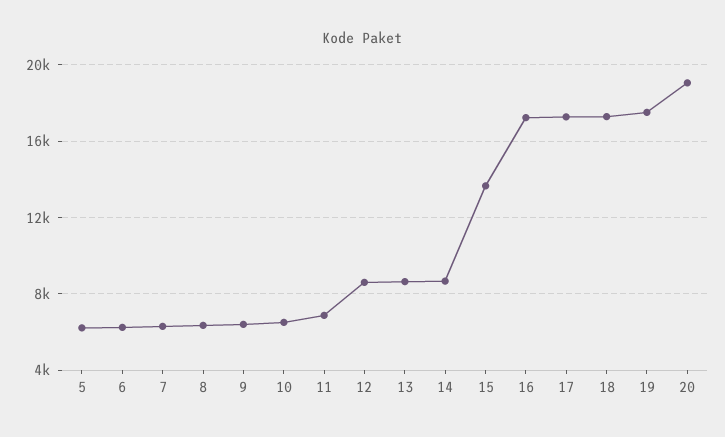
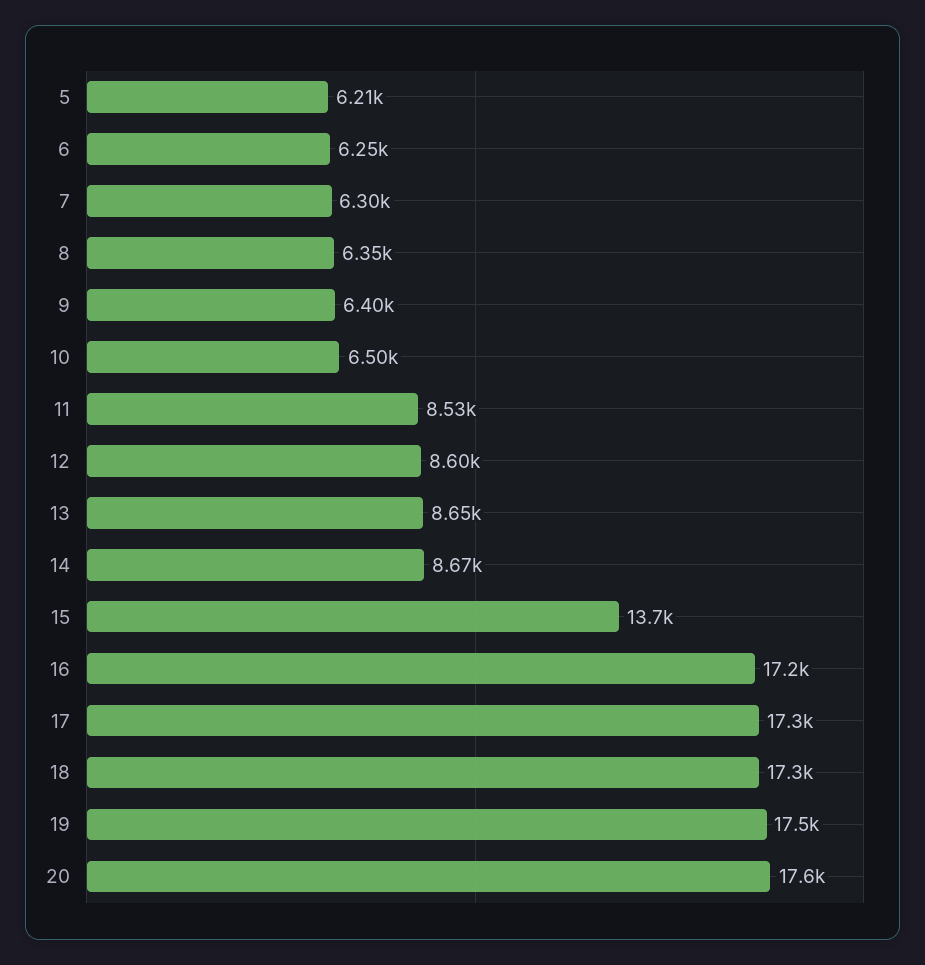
11: 7000 -> 8530
20: 19000 -> 17600

